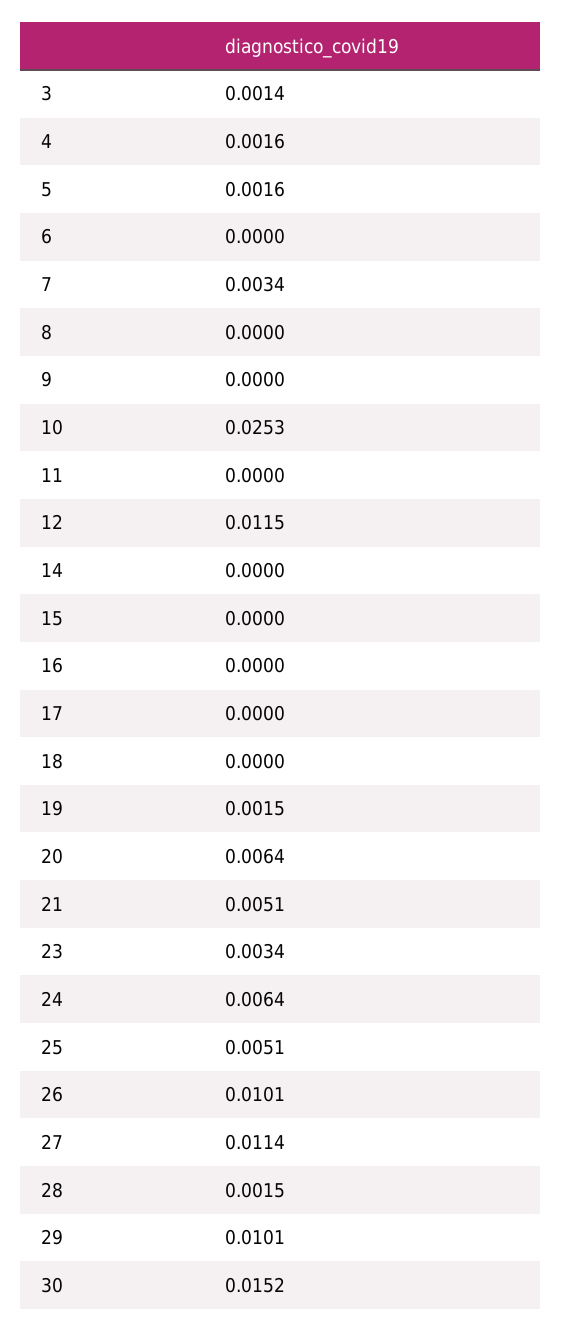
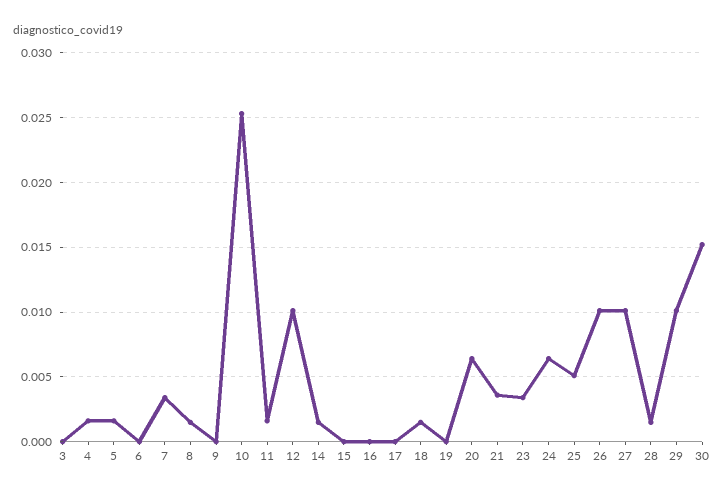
3: 0.0014 -> 0
8: 0 -> 0.0015
11: 0 -> 0.0015
12: 0.0115 -> 0.01
14: 0 -> 0.0015
18: 0 -> 0.0015
19: 0.0015 -> 0
21: 0.0051 -> 0.0035
27: 0.0114 -> 0.01

